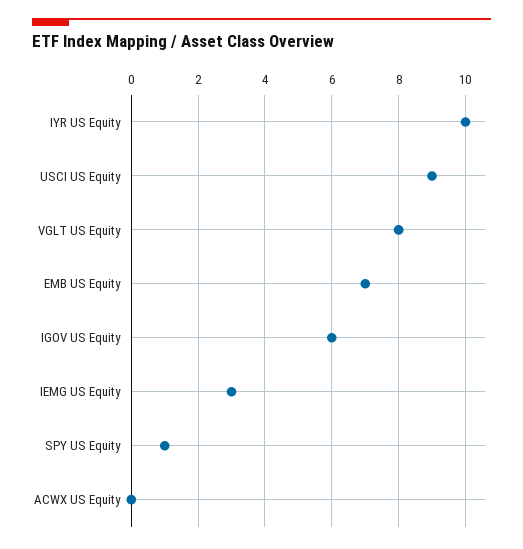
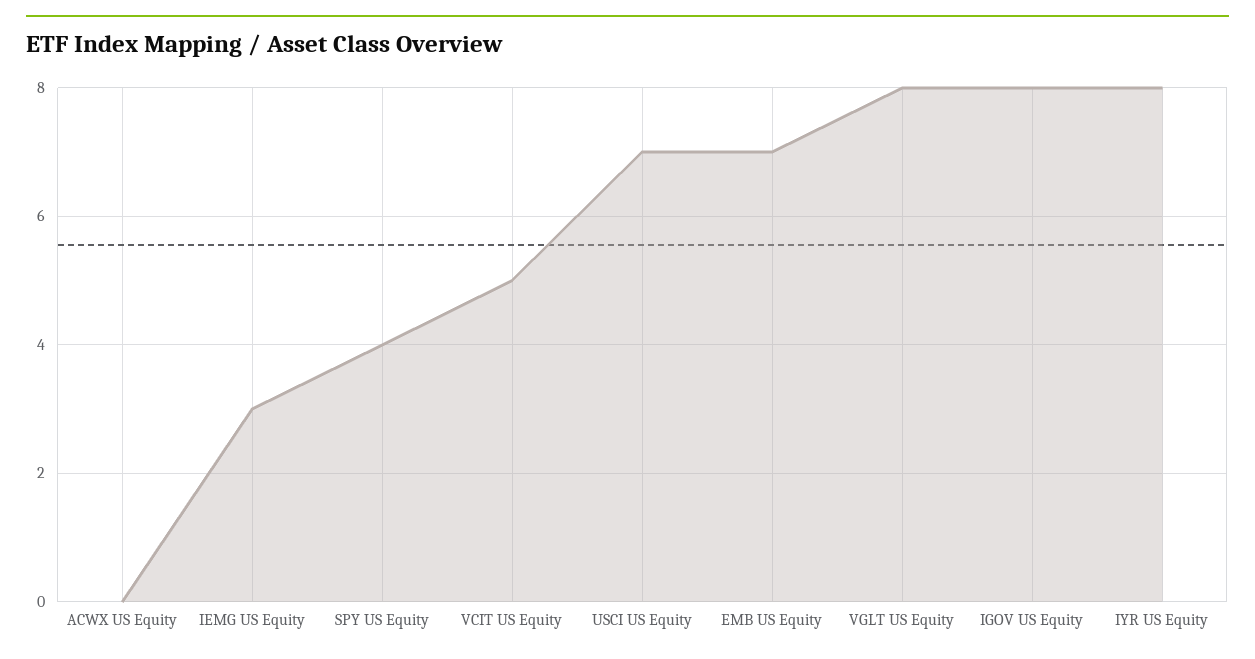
IYR US Equity: 10 -> 8
USCI US Equity: 9 -> 7
IGOV US Equity: 6 -> 8
SPY US Equity: 1 -> 4
VCIT US Equity: none -> 5

